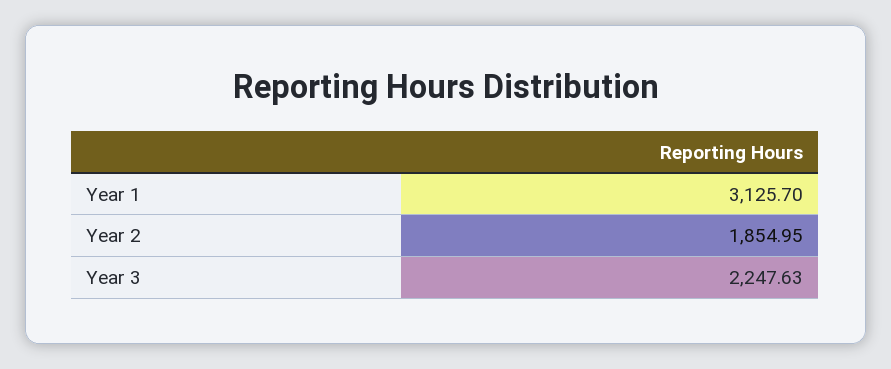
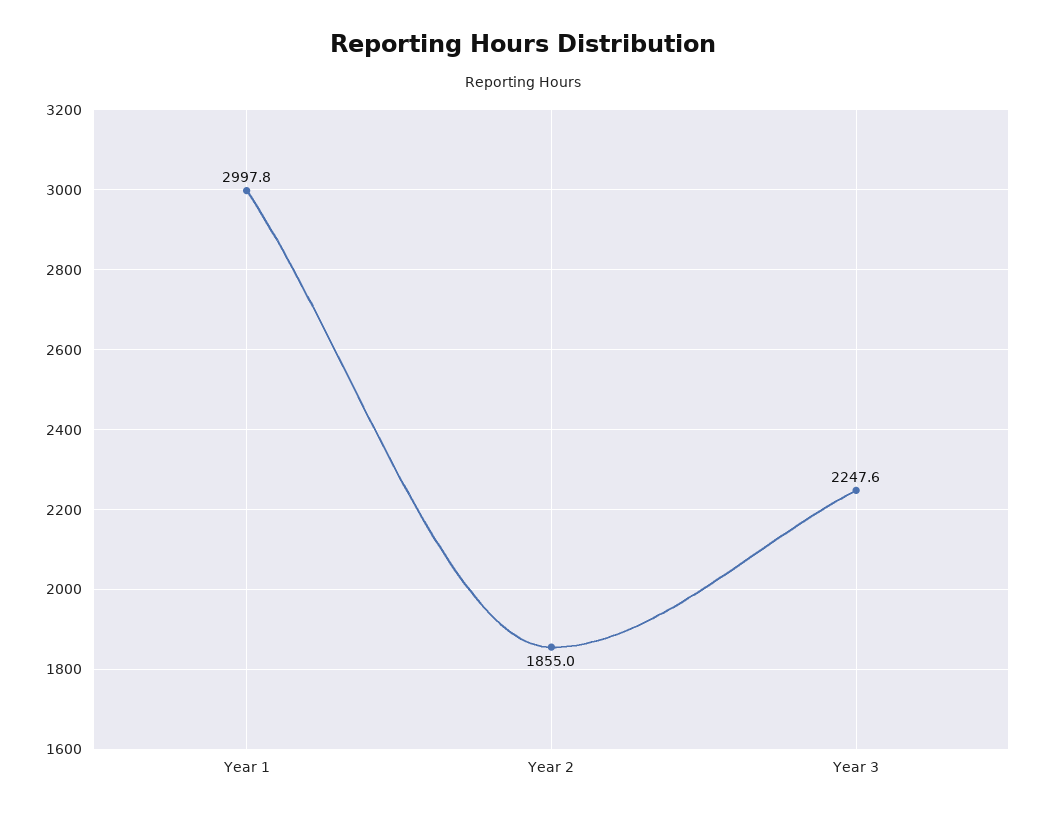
Year 1: 3125.7 -> 2997.8

